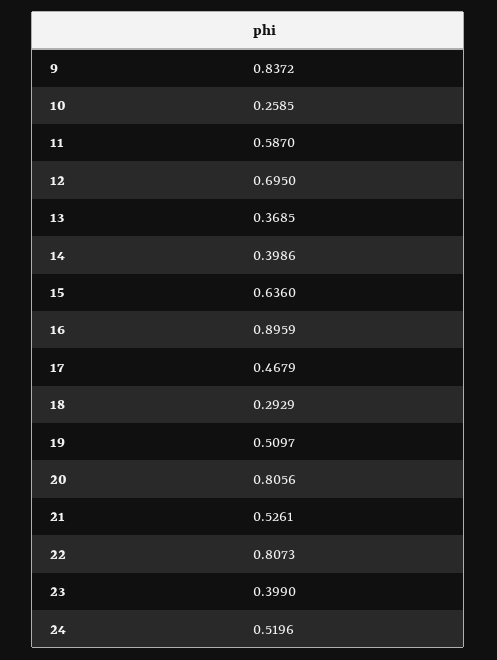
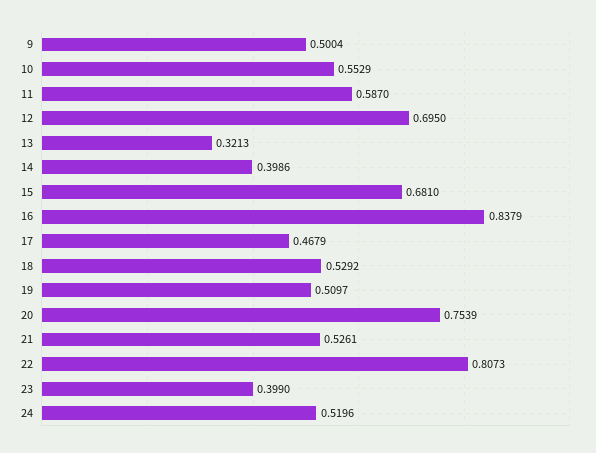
9: 0.8372 -> 0.5004
10: 0.2585 -> 0.5529
13: 0.3685 -> 0.3213
15: 0.636 -> 0.681
16: 0.8959 -> 0.8379
18: 0.2929 -> 0.5292
20: 0.8056 -> 0.7539

